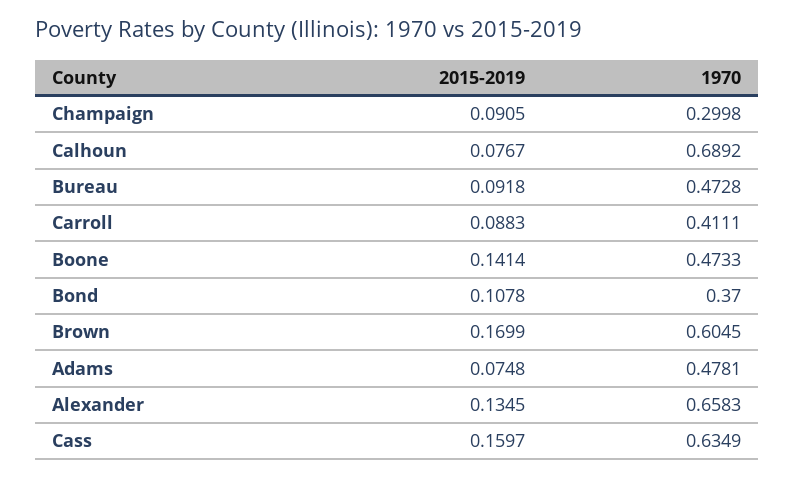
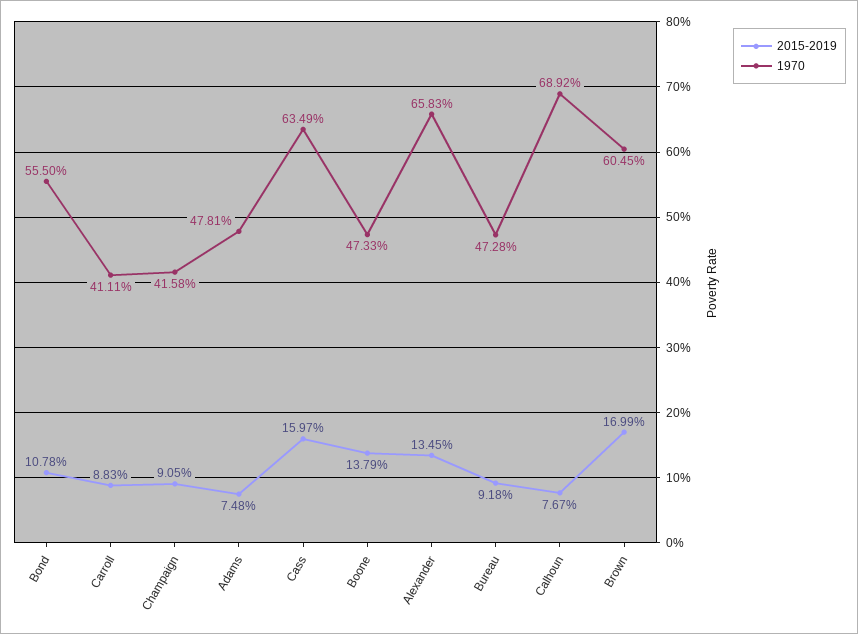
1970, Champaign: 0.2998 -> 0.4158
2015-2019, Boone: 0.1414 -> 0.1379
1970, Bond: 0.37 -> 0.555

